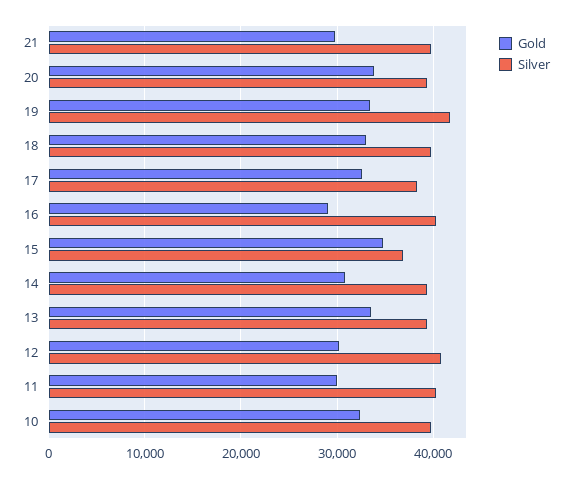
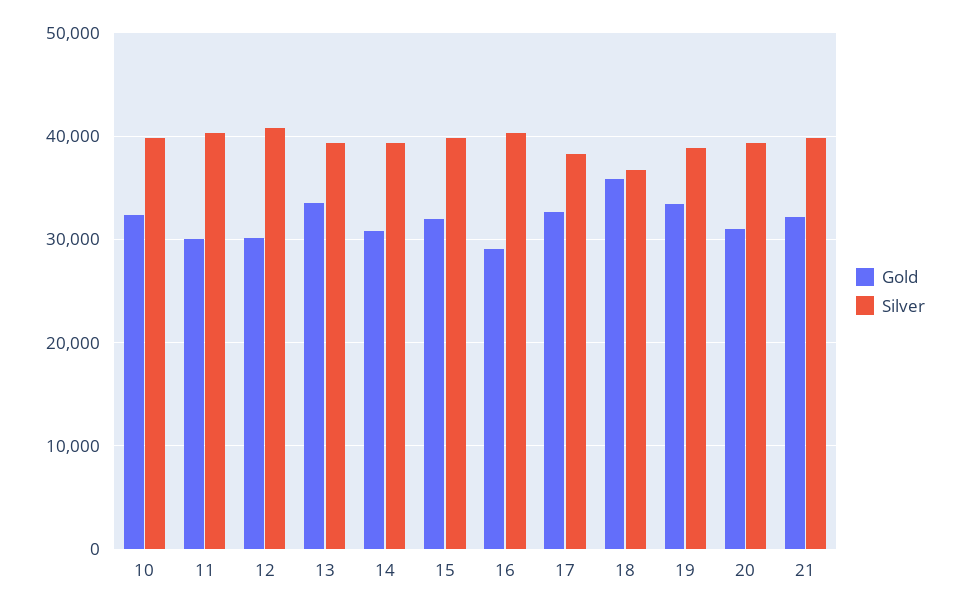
Gold, 21: 30000 -> 32000
Gold, 20: 34000 -> 31000
Silver, 19: 42000 -> 39000
Gold, 18: 33000 -> 36000
Silver, 18: 40000 -> 37000
Gold, 15: 35000 -> 32000
Silver, 15: 37000 -> 40000

